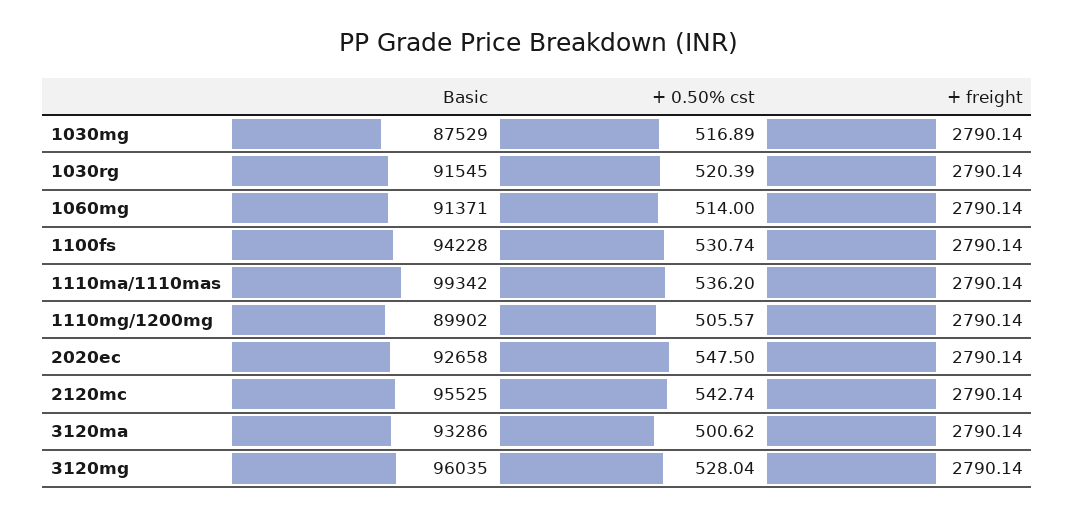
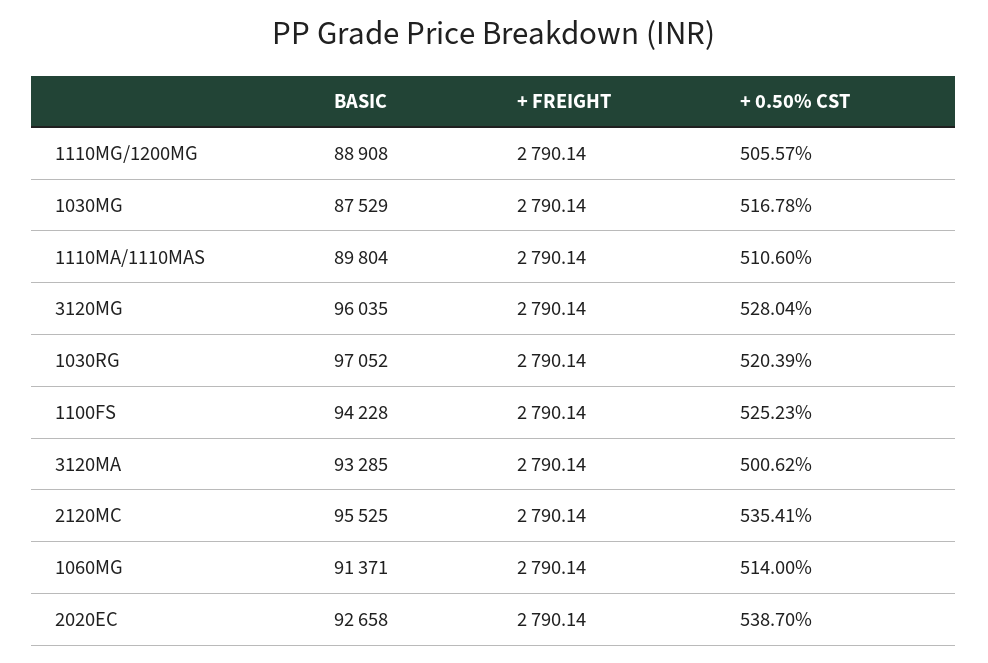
+ 0.50% cst, 1030mg: 516.89 -> 516.78
Basic, 1030rg: 91545 -> 97052
+ 0.50% cst, 1100fs: 530.74 -> 525.23
Basic, 1110ma/1110mas: 99342 -> 89804
+ 0.50% cst, 1110ma/1110mas: 536.2 -> 510.6
Basic, 1110mg/1200mg: 89902 -> 88908
+ 0.50% cst, 2020ec: 547.5 -> 538.7
+ 0.50% cst, 2120mc: 542.74 -> 535.41
Basic, 3120ma: 93286 -> 93285

